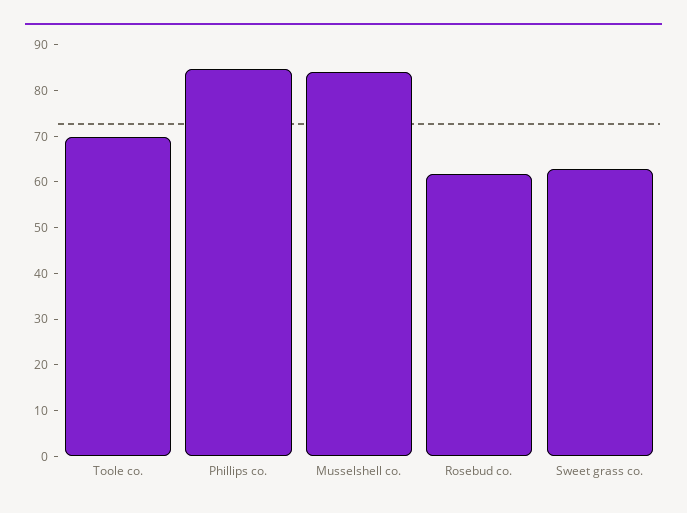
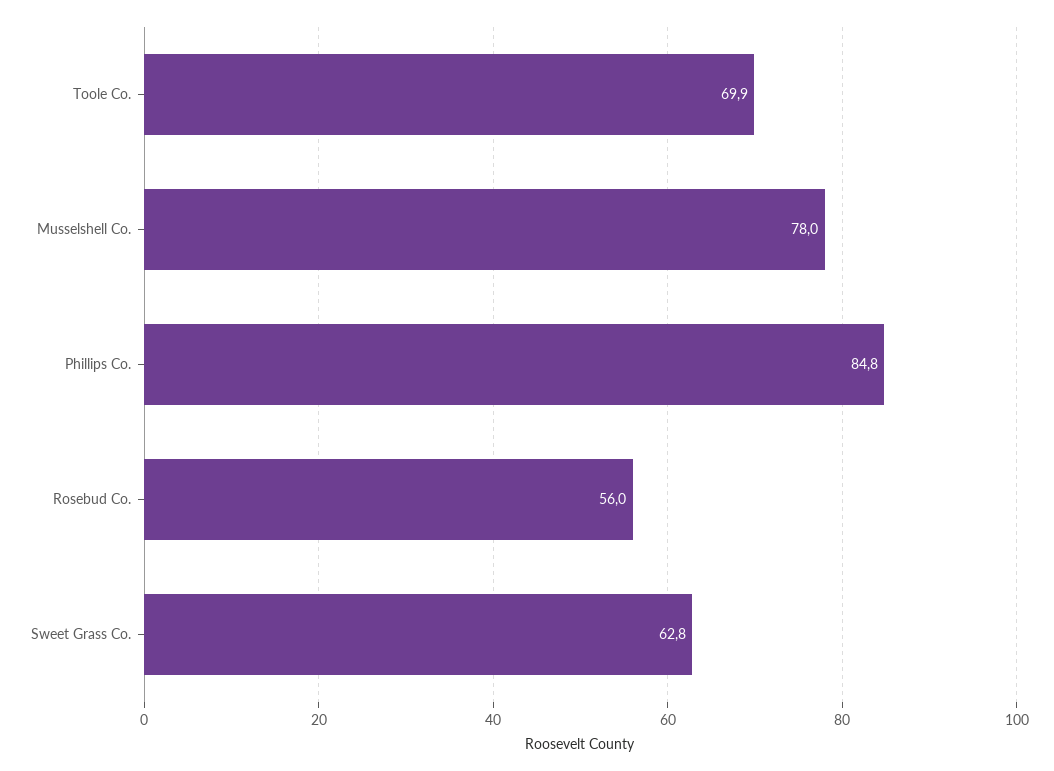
Musselshell co.: 84 -> 78
Rosebud co.: 62 -> 56

